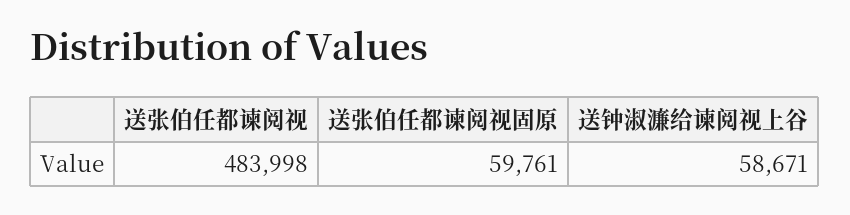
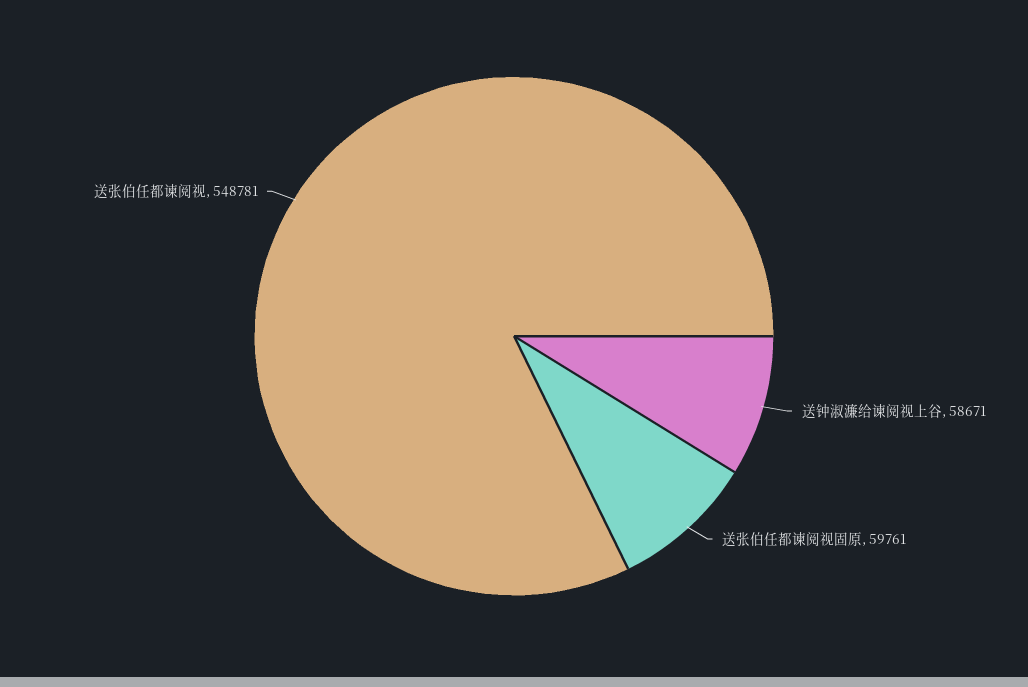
送张伯任都谏阅视: 483998 -> 548781

